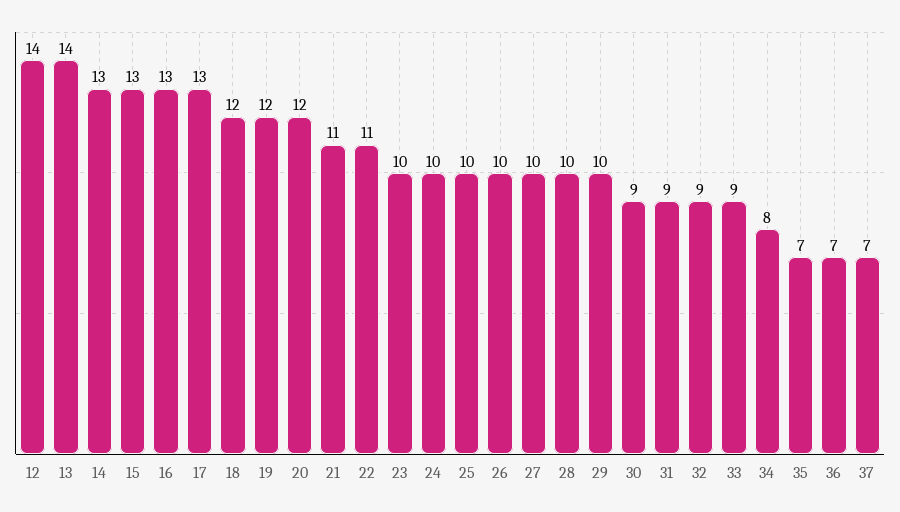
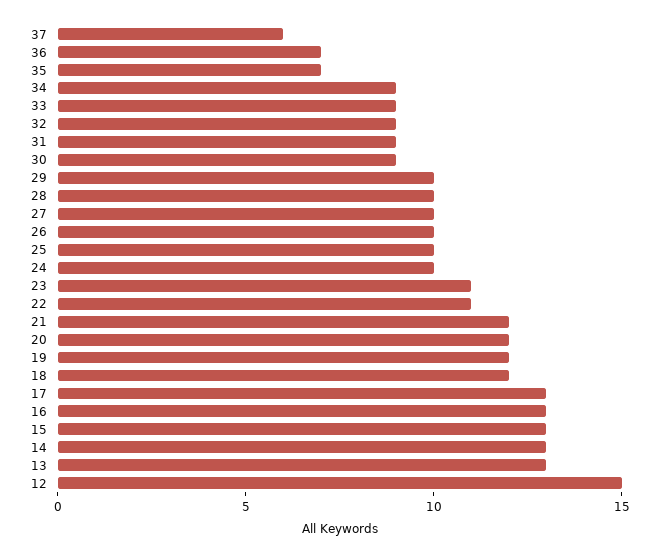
12: 14 -> 15
13: 14 -> 13
21: 11 -> 12
23: 10 -> 11
34: 8 -> 9
37: 7 -> 6

